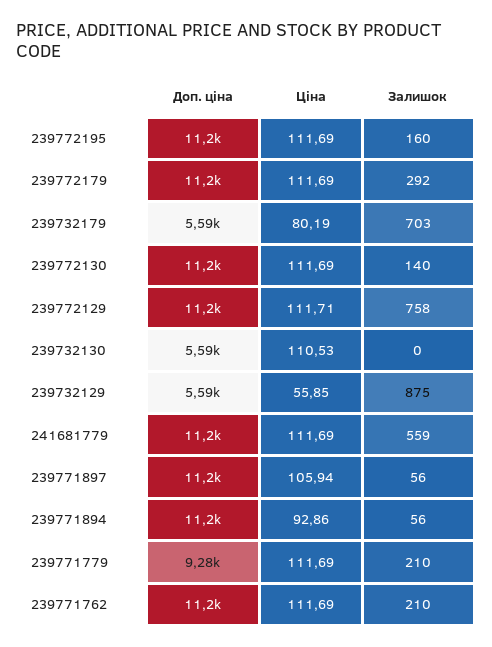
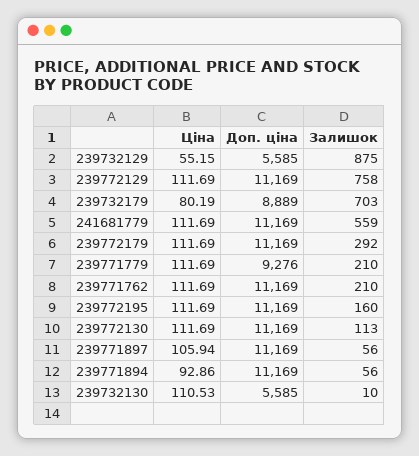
Доп. ціна, 239732179: 5590 -> 8889
Залишок, 239772130: 140 -> 113
Ціна, 239772129: 111.71 -> 111.69
Залишок, 239732130: 0 -> 10
Ціна, 239732129: 55.85 -> 55.15

